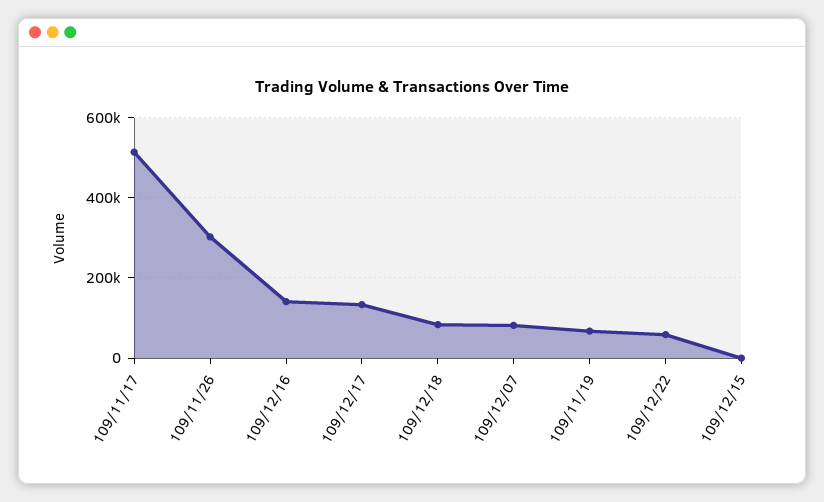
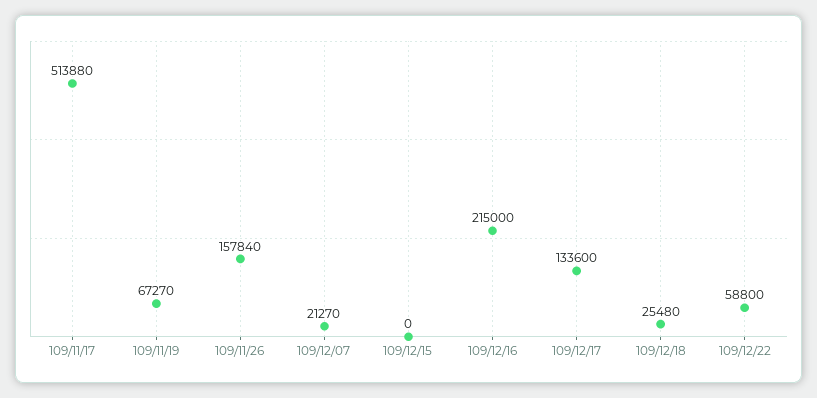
109/11/26: 300000 -> 157840
109/12/16: 140000 -> 215000
109/12/18: 80000 -> 25480
109/12/07: 80000 -> 21270

